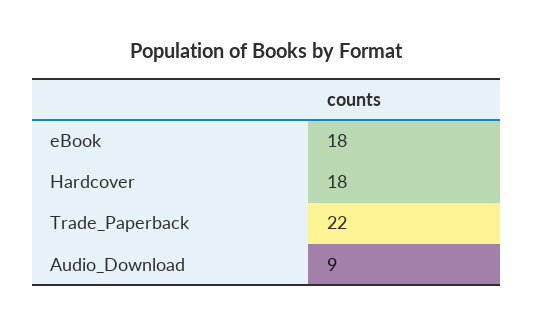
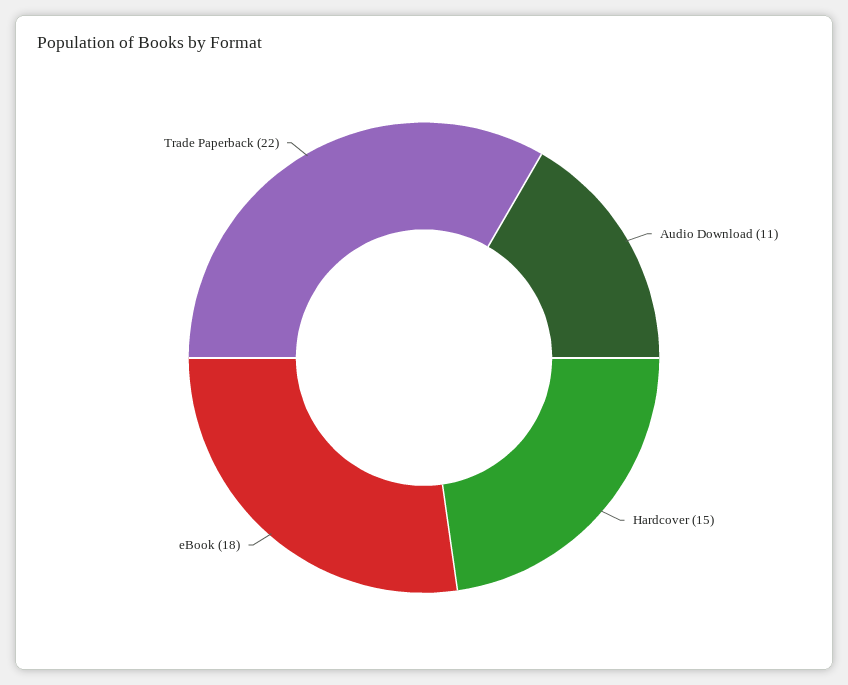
Hardcover: 18 -> 15
Audio_Download: 9 -> 11

